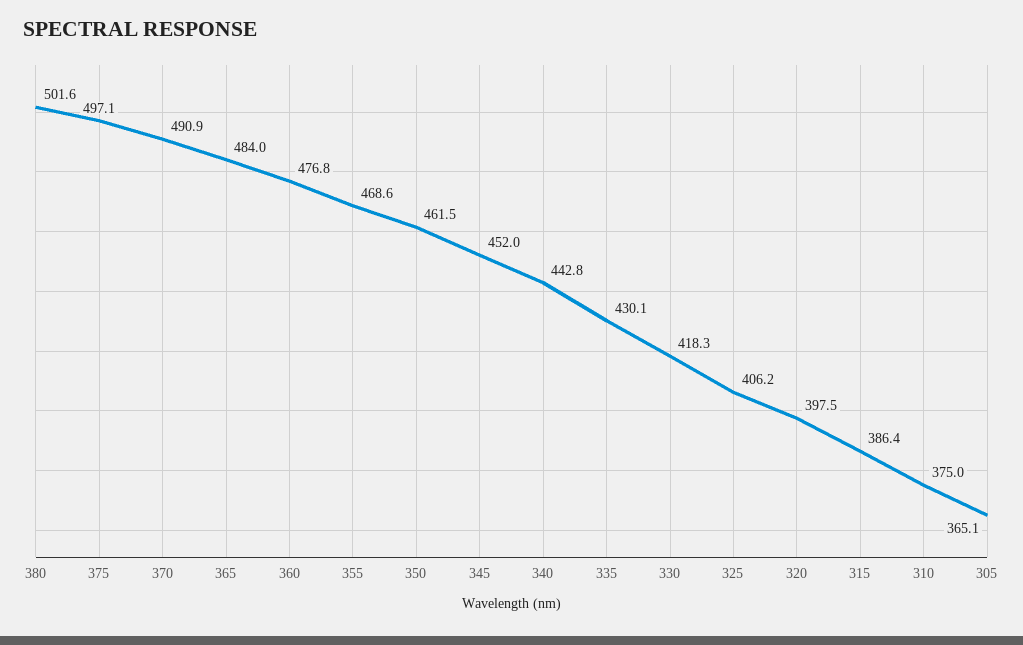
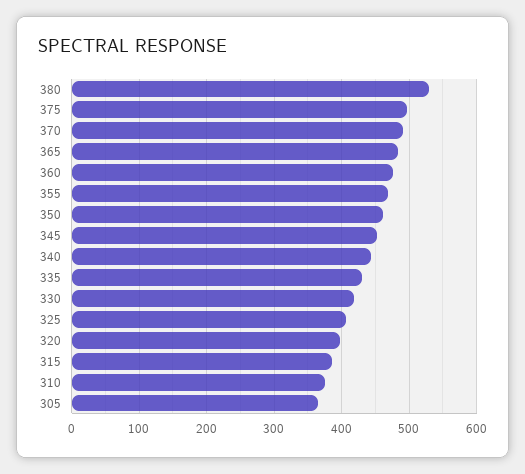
380: 501.6 -> 530

